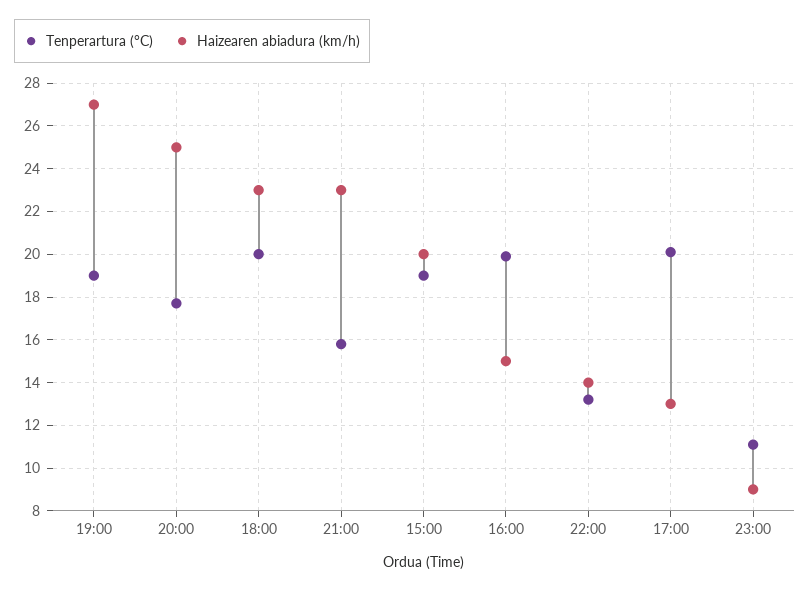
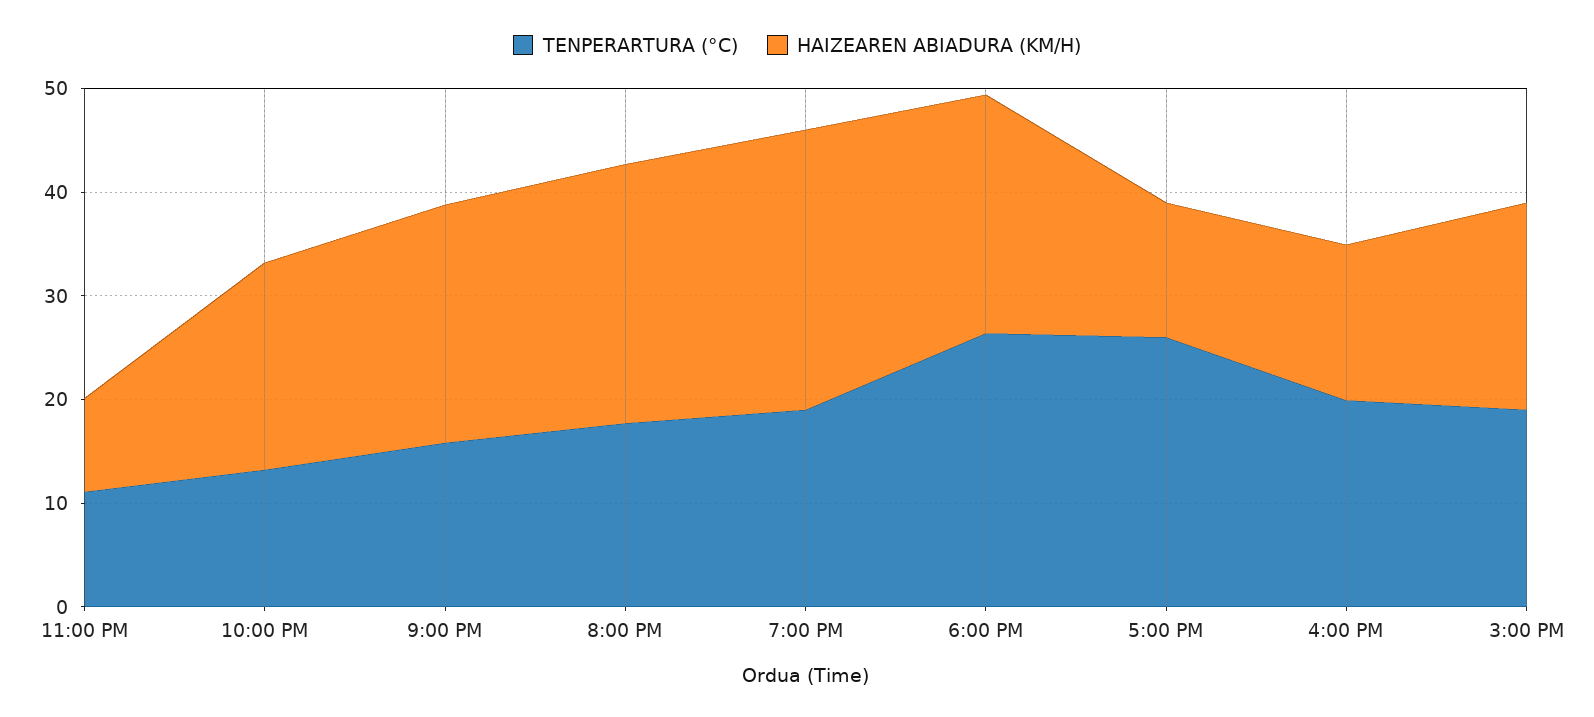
Tenperartura (°C), 18:00: 20 -> 26
Haizearen abiadura (km/h), 22:00: 14 -> 20
Tenperartura (°C), 17:00: 20 -> 26

